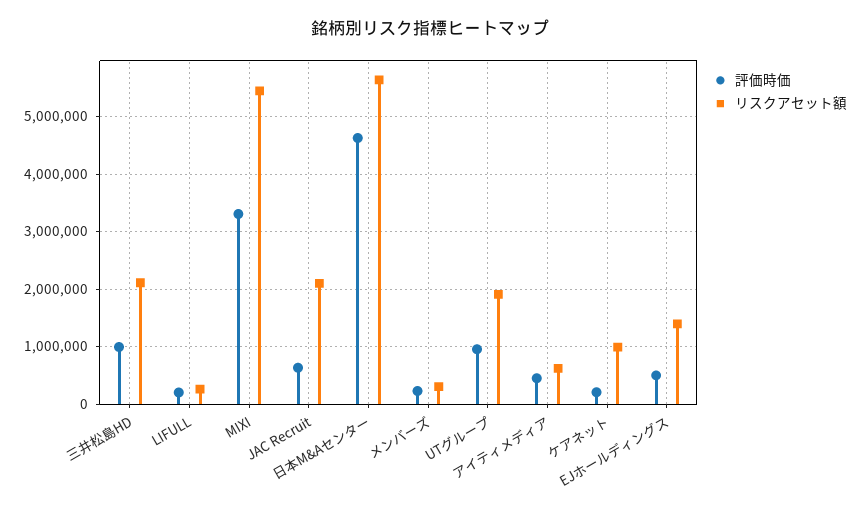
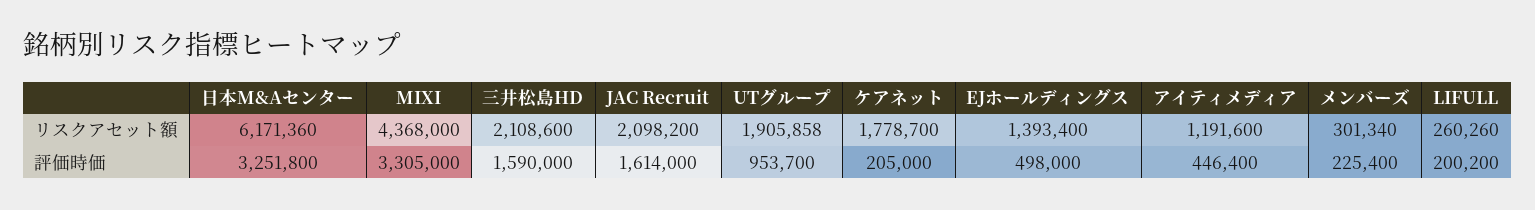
評価時価, 三井松島HD: 1000000 -> 1590000
リスクアセット額, MIXI: 5400000 -> 4368000
評価時価, JAC Recruit: 600000 -> 1614000
評価時価, 日本M&Aセンター: 4600000 -> 3251800
リスクアセット額, 日本M&Aセンター: 5600000 -> 6171360
リスクアセット額, アイティメディア: 600000 -> 1191600
リスクアセット額, ケアネット: 1000000 -> 1778700

